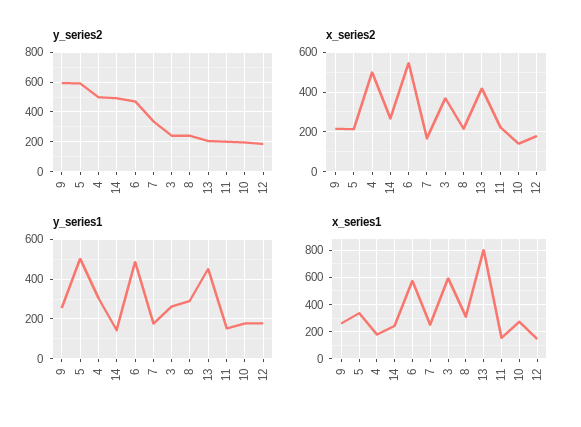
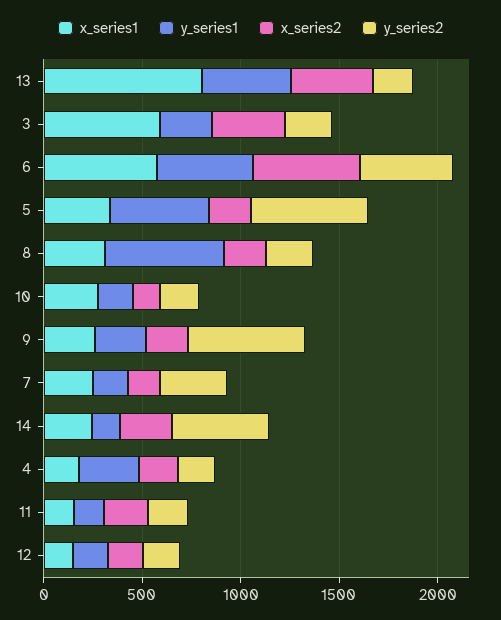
y_series2, 4: 500 -> 200
x_series2, 4: 500 -> 200
y_series1, 8: 300 -> 600

